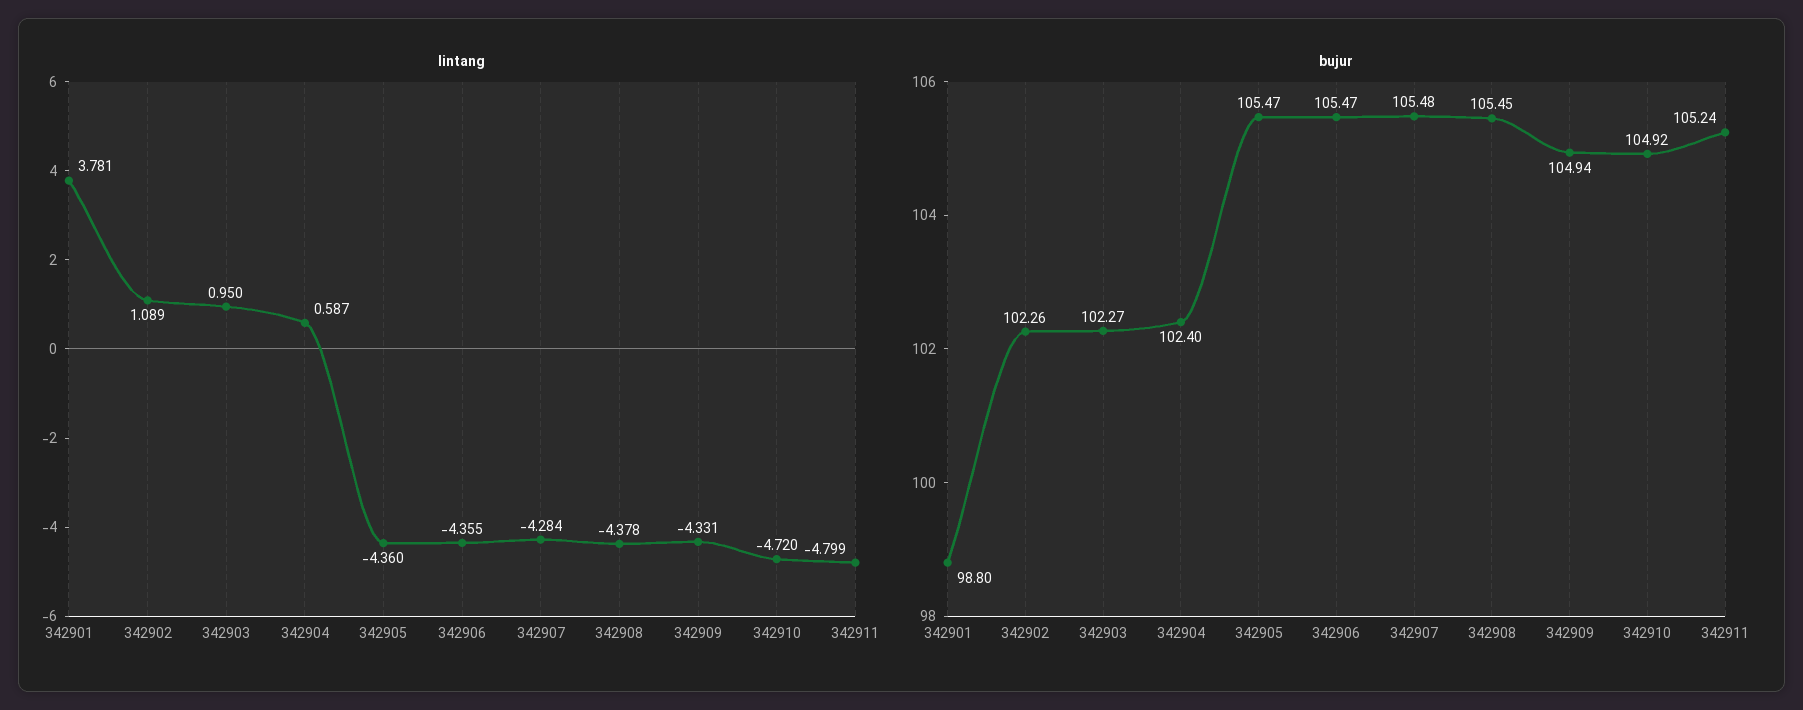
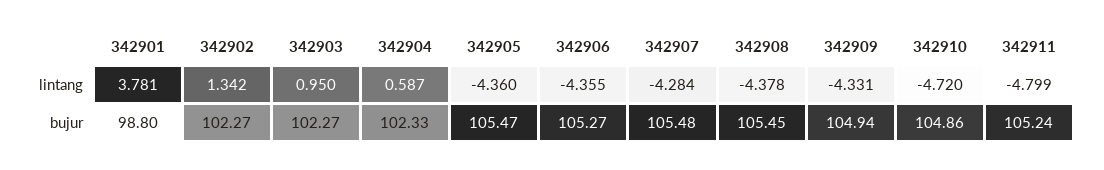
lintang, 342902: 1.089 -> 1.342
bujur, 342902: 102.26 -> 102.27
bujur, 342904: 102.4 -> 102.33
bujur, 342906: 105.47 -> 105.27
bujur, 342910: 104.92 -> 104.86

